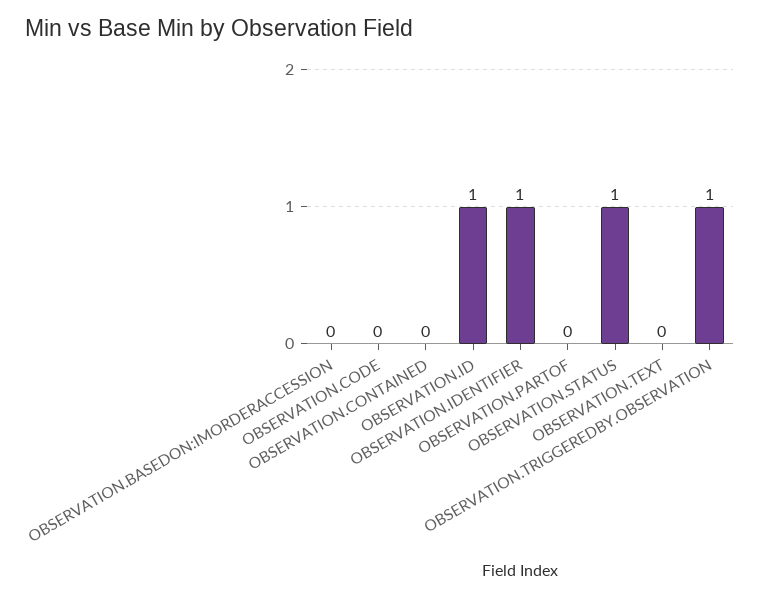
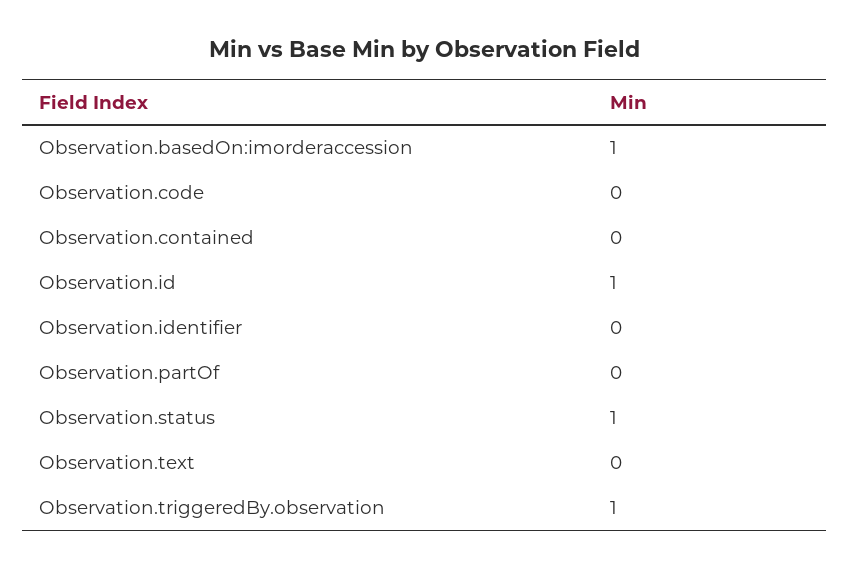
OBSERVATION.BASEDON:IMORDERACCESSION: 0 -> 1
OBSERVATION.IDENTIFIER: 1 -> 0

